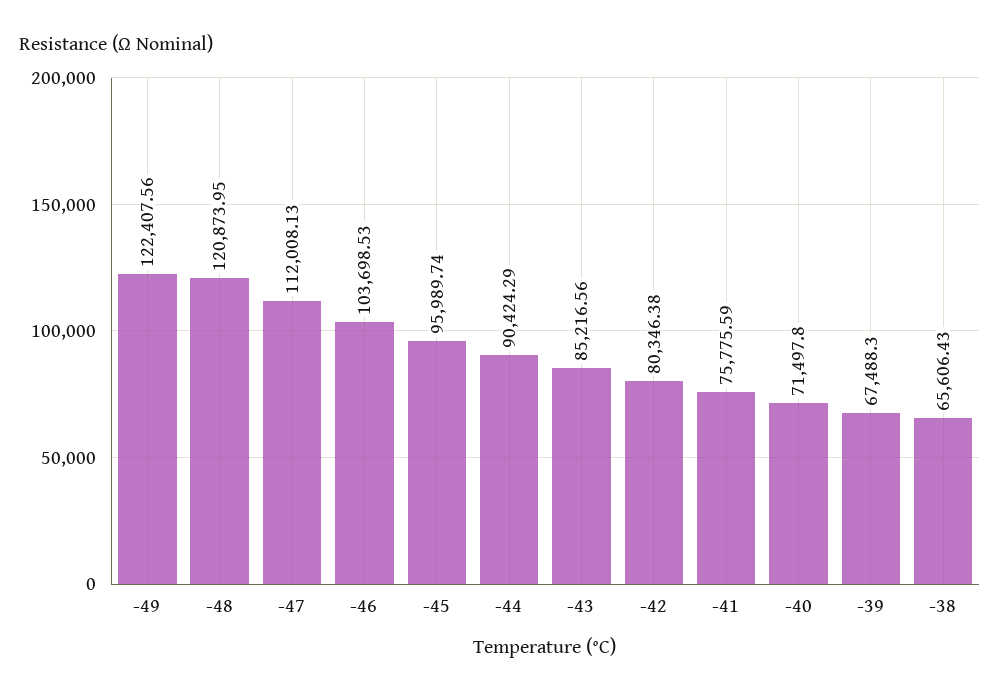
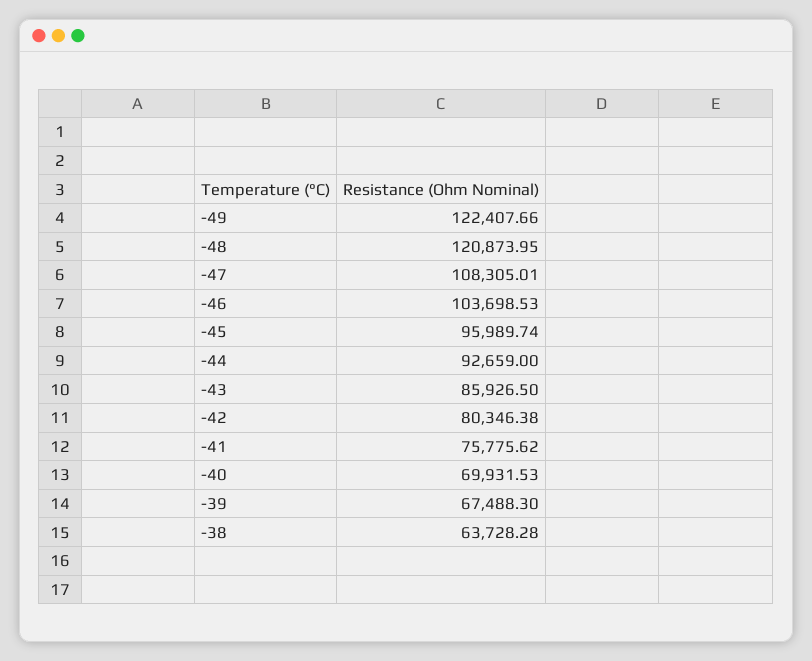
-49: 122407.56 -> 122407.66
-47: 112008.13 -> 108305.01
-44: 90424.29 -> 92659
-43: 85216.56 -> 85926.5
-41: 75775.59 -> 75775.62
-40: 71497.8 -> 69931.53
-38: 65606.43 -> 63728.28

